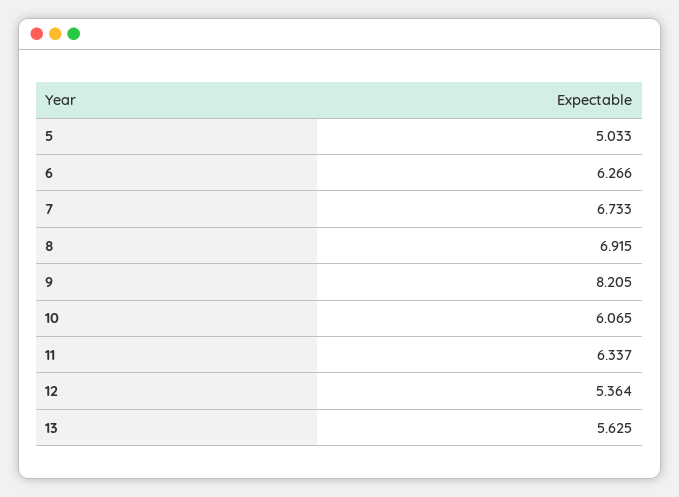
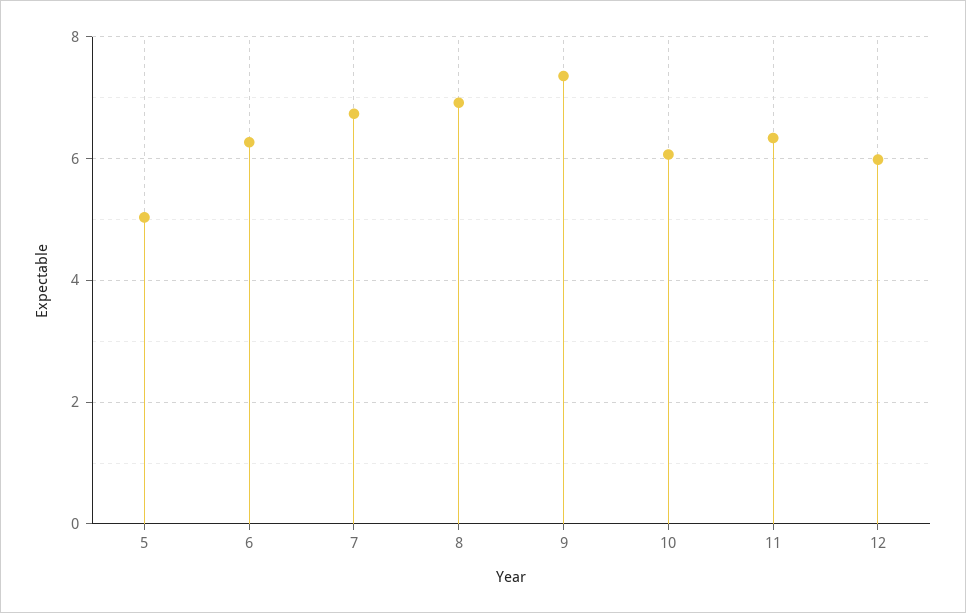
9: 8.205 -> 7.4
12: 5.364 -> 6
13: 5.625 -> none

